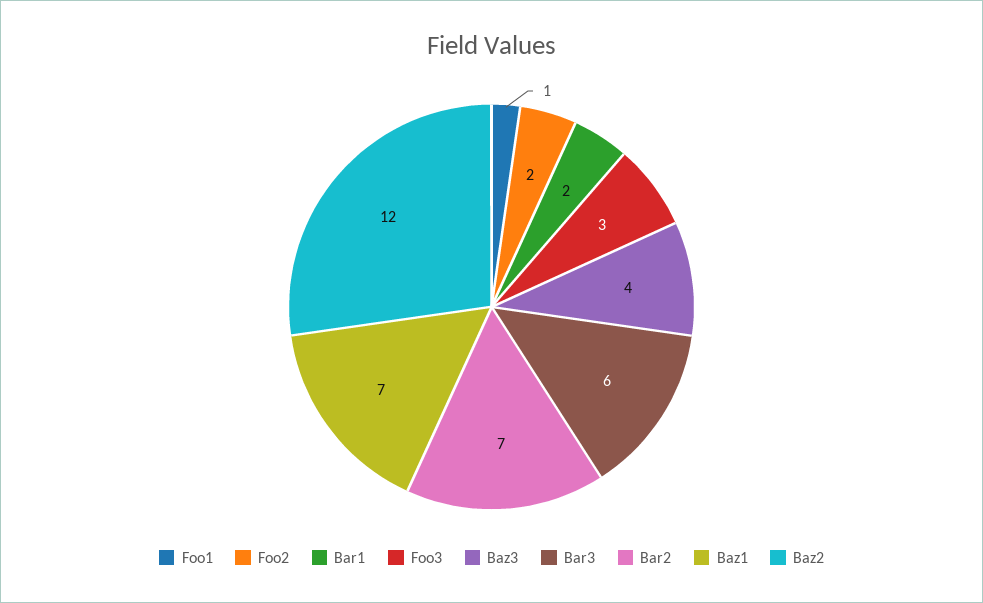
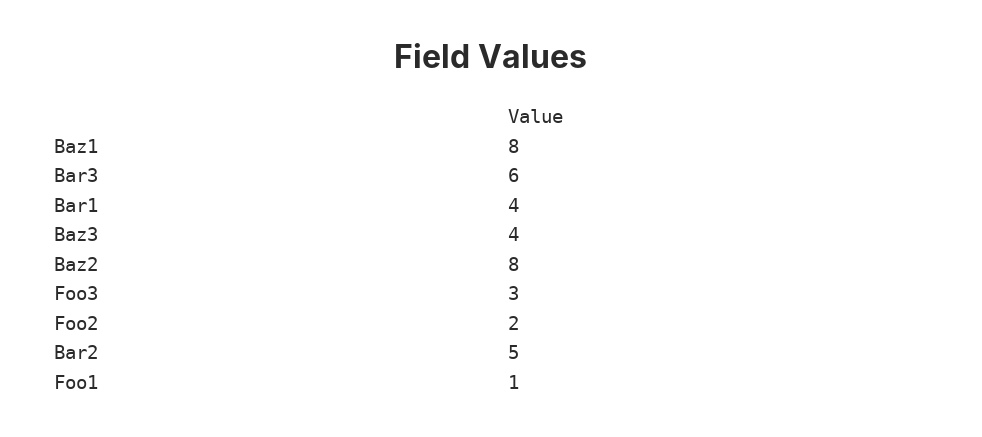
Bar1: 2 -> 4
Bar2: 7 -> 5
Baz1: 7 -> 8
Baz2: 12 -> 8

